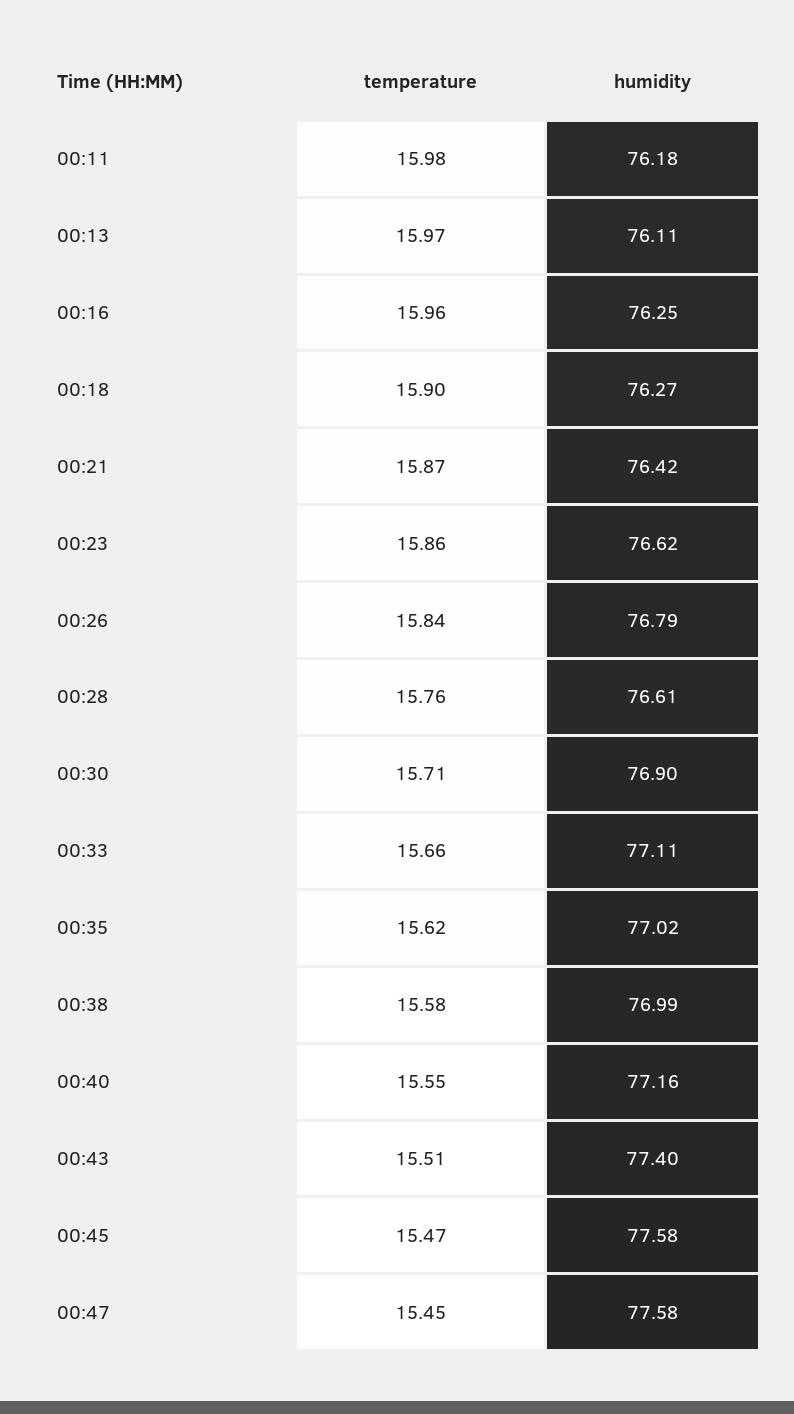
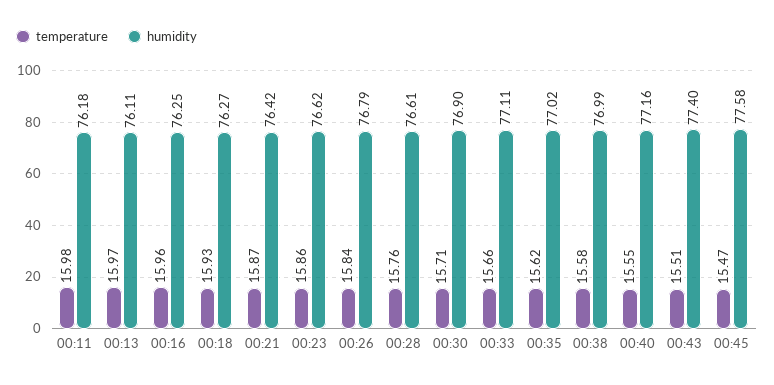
temperature, 00:18: 15.9 -> 15.93
temperature, 00:47: 15.45 -> none
humidity, 00:47: 77.58 -> none

